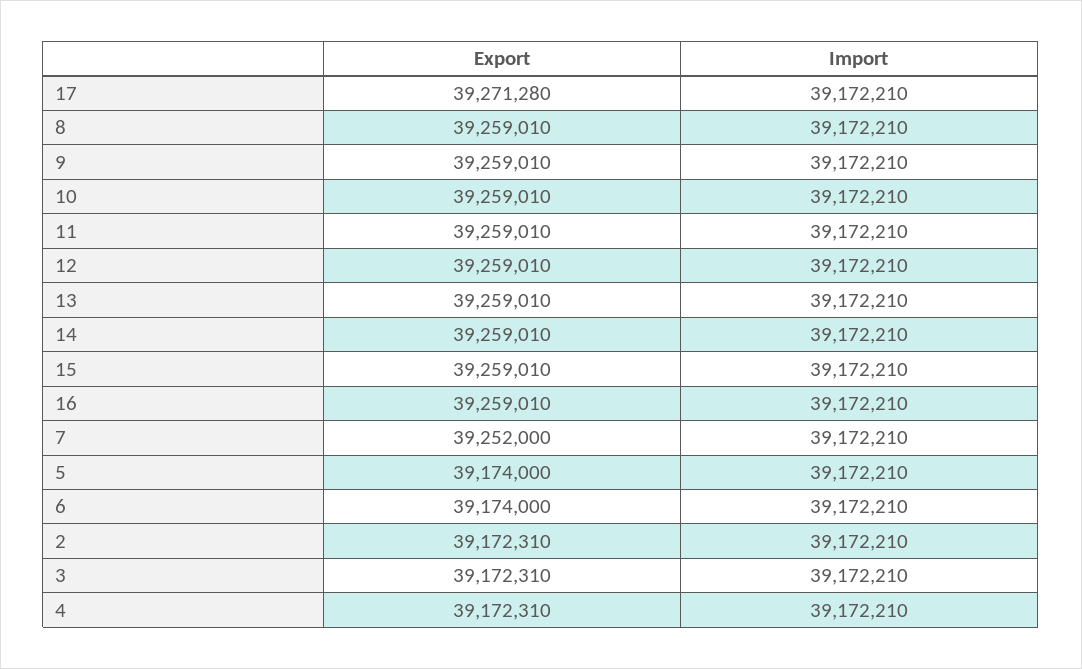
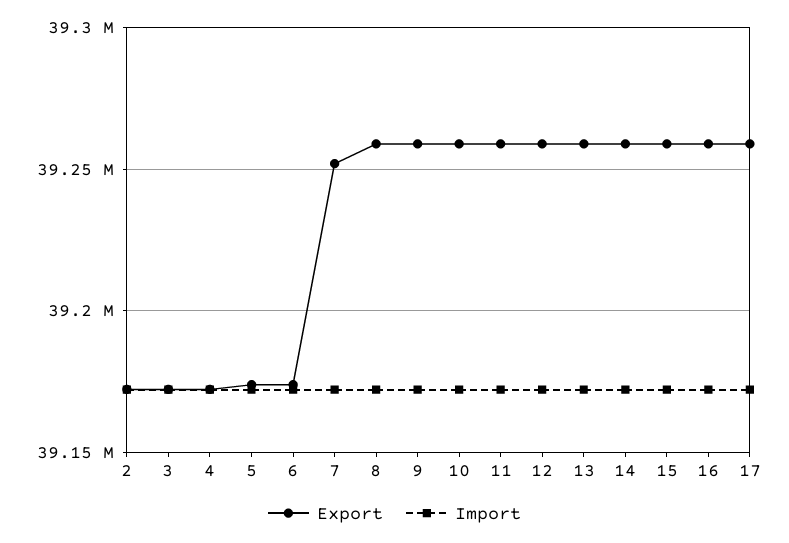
Export, 17: 39271280 -> 39260000

